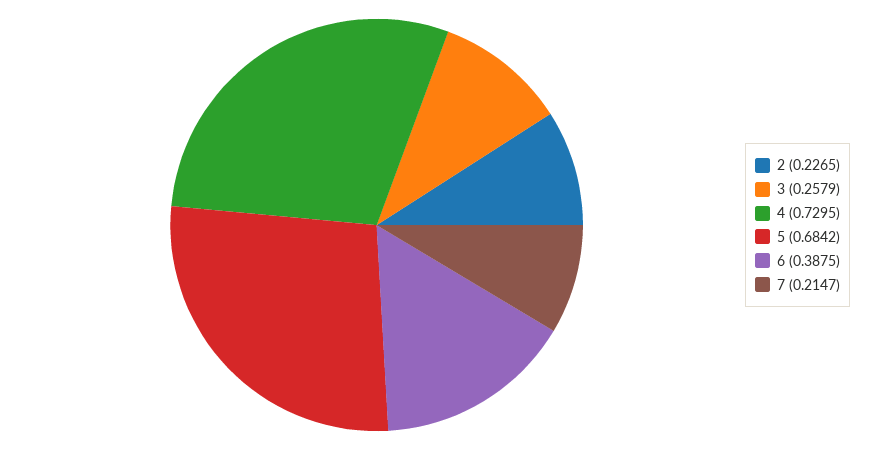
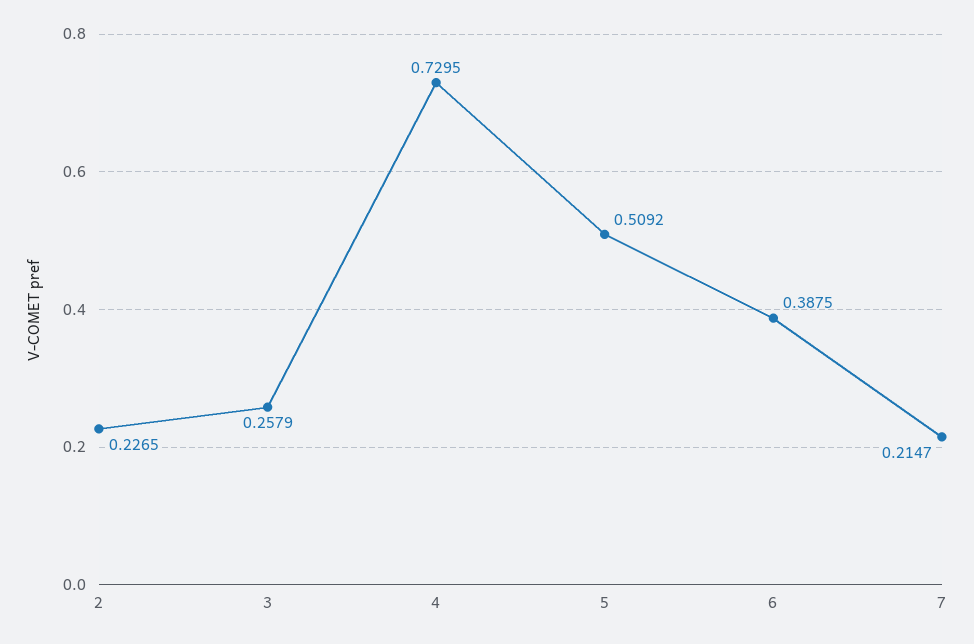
5: 0.6842 -> 0.5092

